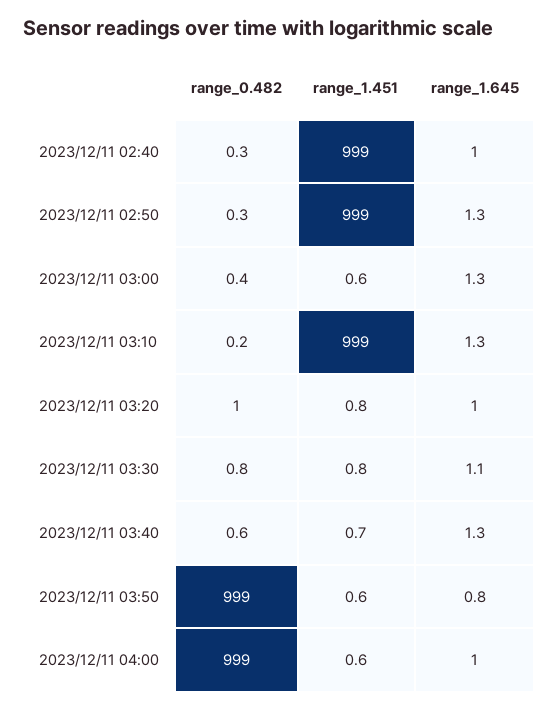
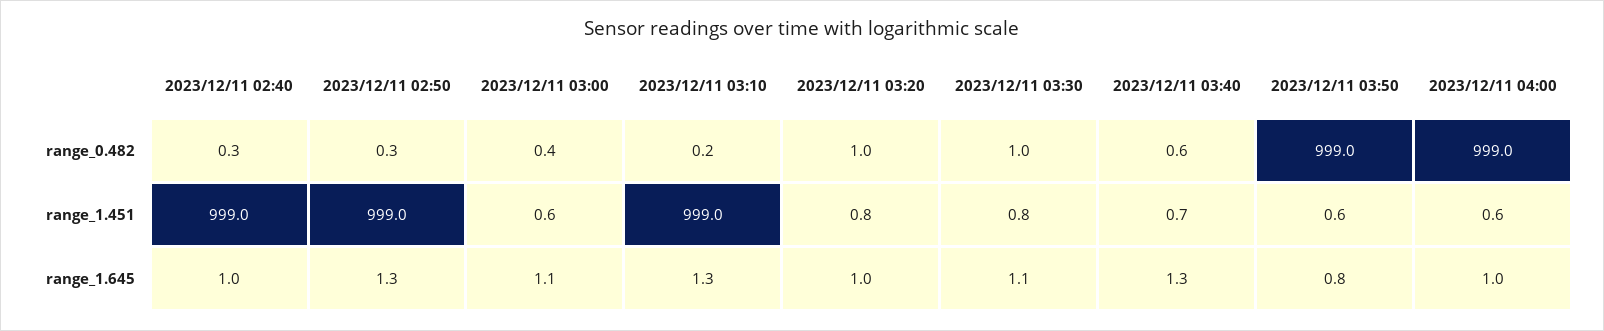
range_1.645, 2023/12/11 03:00: 1.3 -> 1.1
range_0.482, 2023/12/11 03:30: 0.8 -> 1

